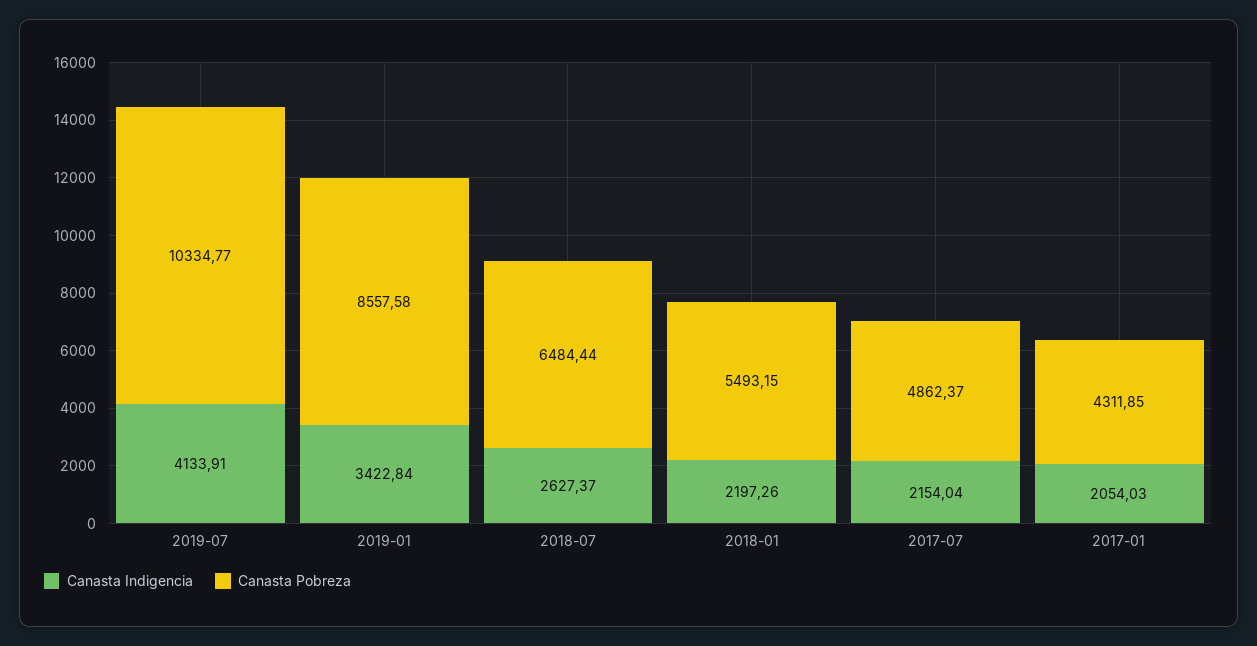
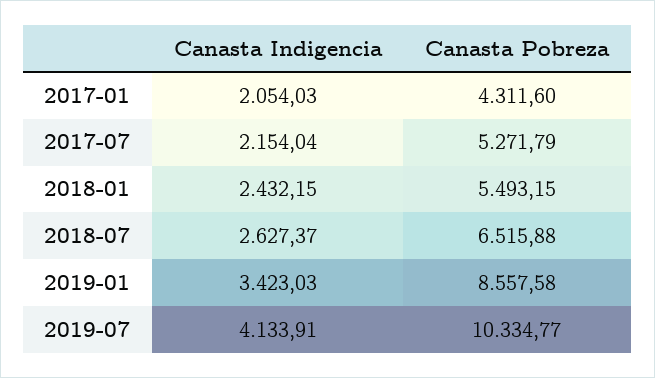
Canasta Indigencia, 2019-01: 3422.84 -> 3423.03
Canasta Pobreza, 2018-07: 6484.44 -> 6515.88
Canasta Indigencia, 2018-01: 2197.26 -> 2432.15
Canasta Pobreza, 2017-07: 4862.37 -> 5271.79
Canasta Pobreza, 2017-01: 4311.85 -> 4311.6

